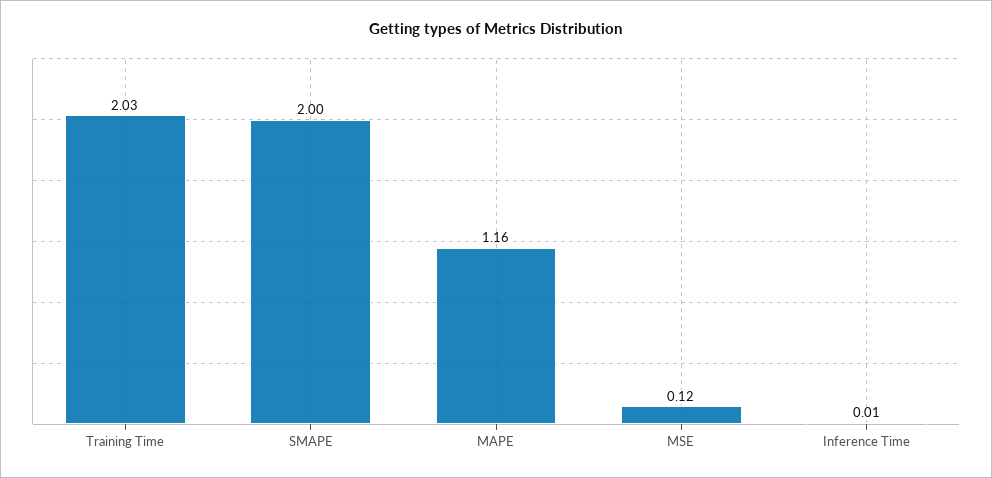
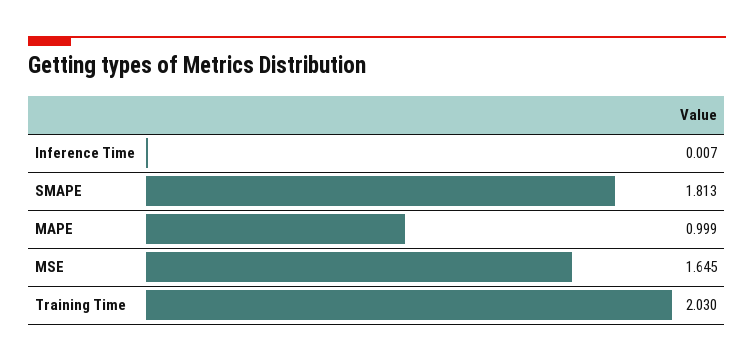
SMAPE: 2 -> 1.813
MAPE: 1.16 -> 0.999
MSE: 0.12 -> 1.645

